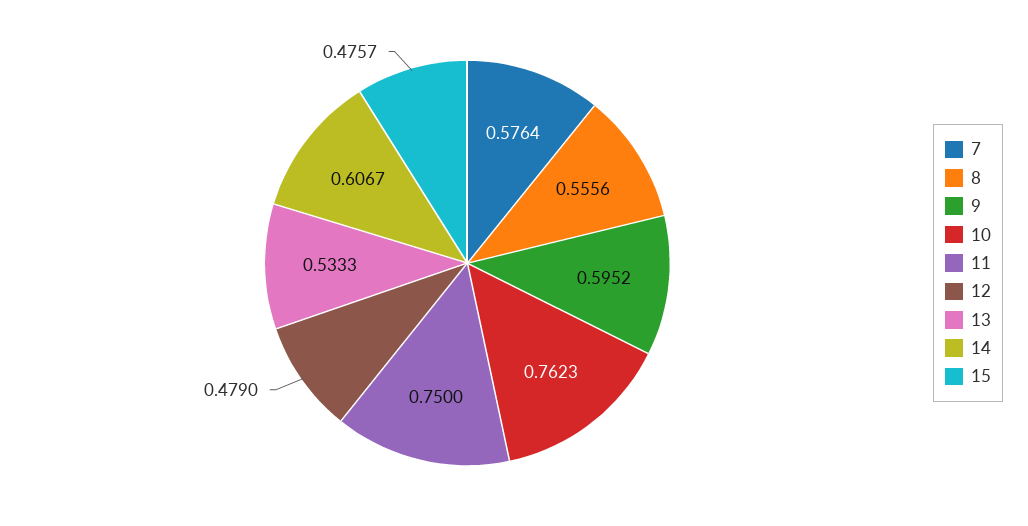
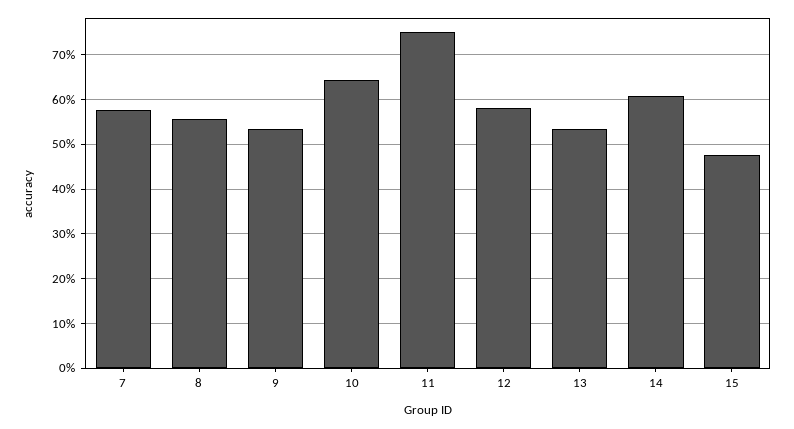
9: 0.5952 -> 0.54
10: 0.7623 -> 0.64
12: 0.479 -> 0.58

